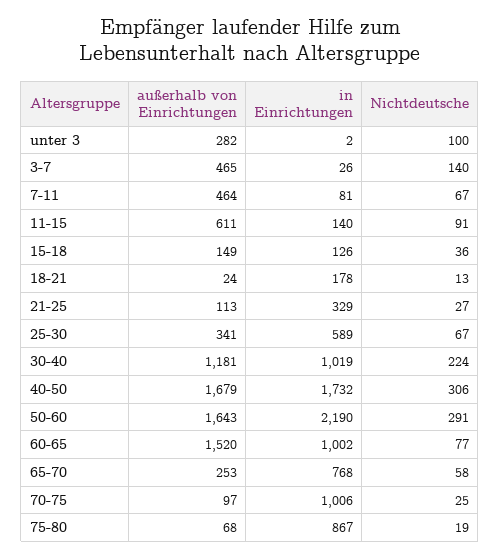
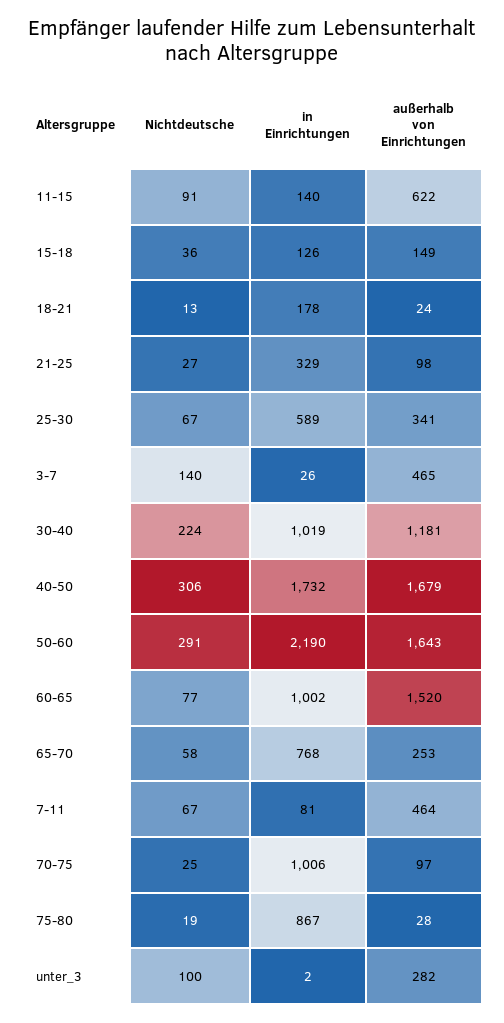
außerhalb von Einrichtungen, 11-15: 611 -> 622
außerhalb von Einrichtungen, 21-25: 113 -> 98
außerhalb von Einrichtungen, 75-80: 68 -> 28

